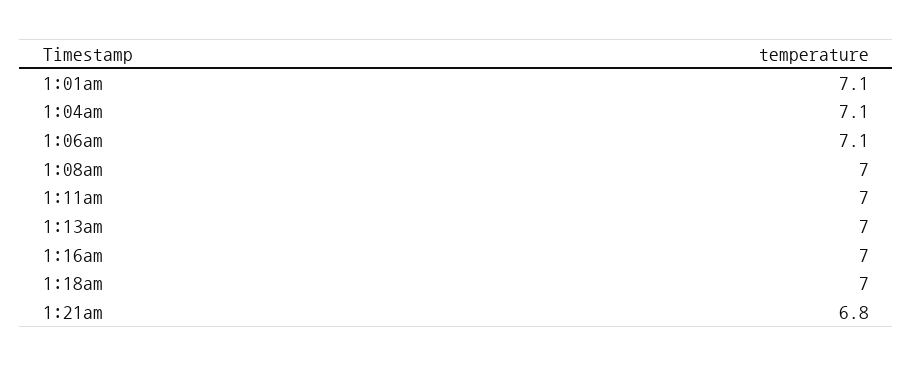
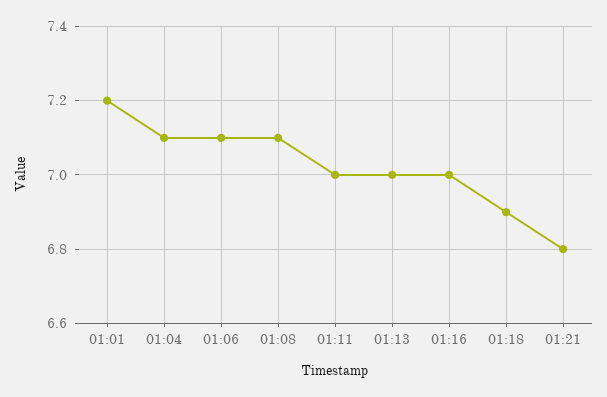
1:01am: 7.1 -> 7.2
1:08am: 7 -> 7.1
1:18am: 7 -> 6.9

